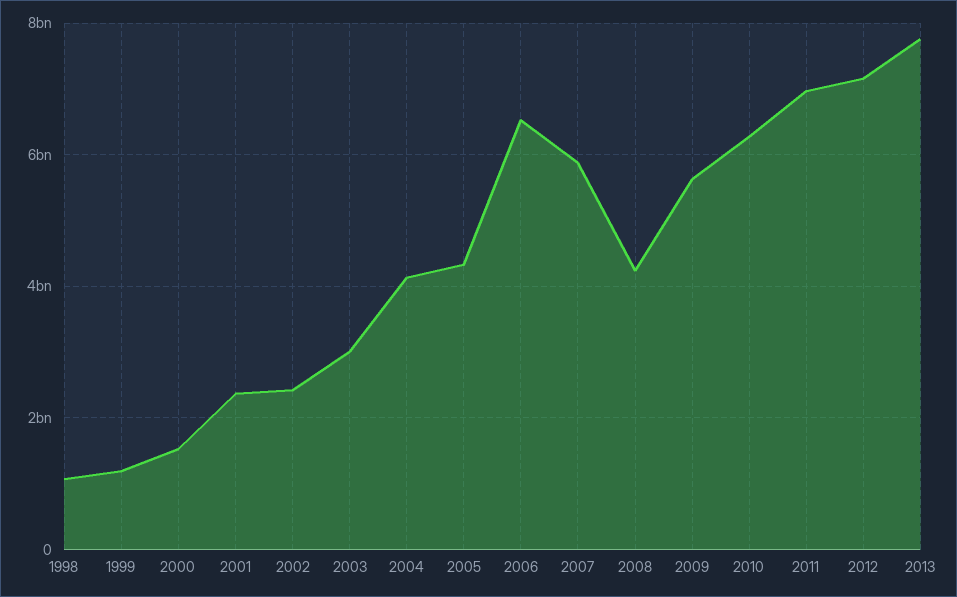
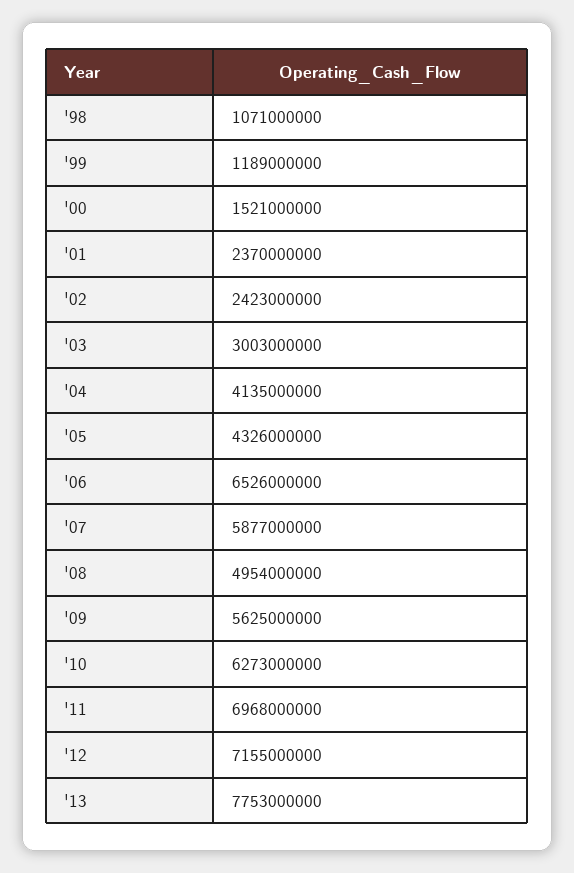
2008: 4200000000 -> 4954000000

